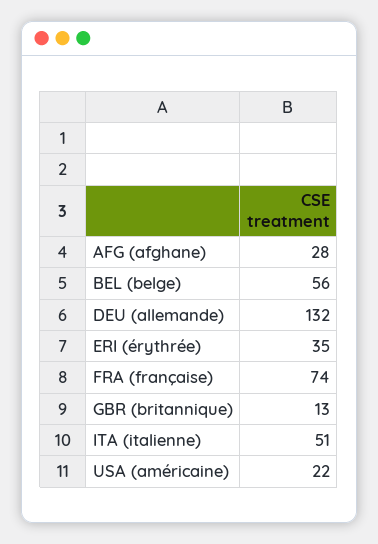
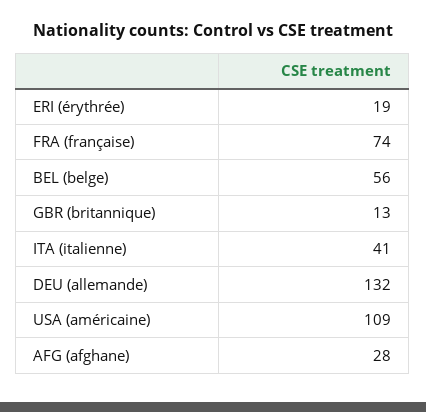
ERI (érythrée): 35 -> 19
ITA (italienne): 51 -> 41
USA (américaine): 22 -> 109

